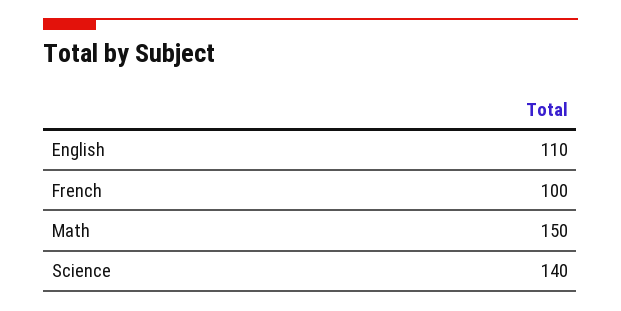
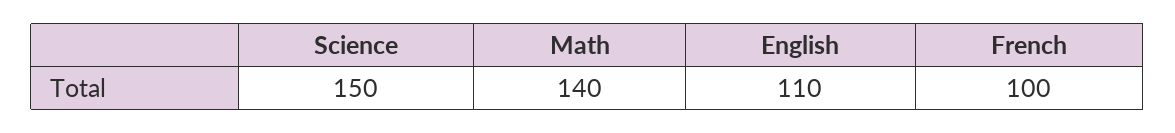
Math: 150 -> 140
Science: 140 -> 150

